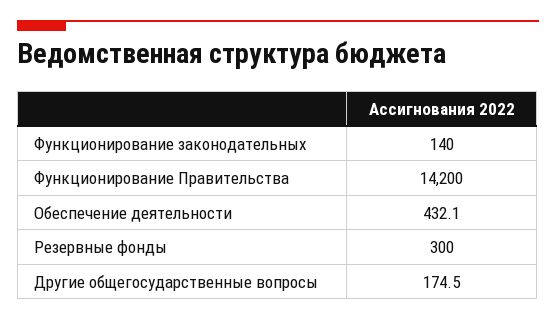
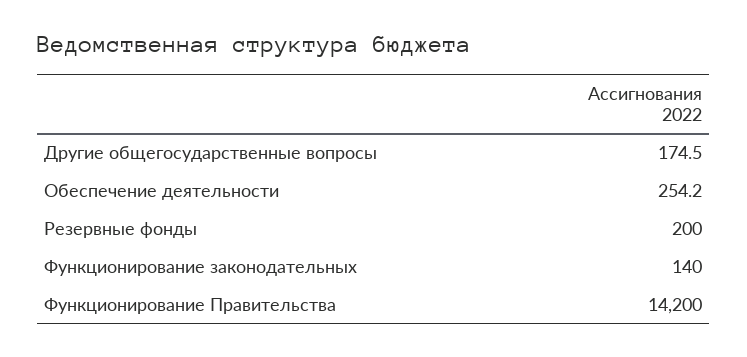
Обеспечение деятельности: 432.1 -> 254.2
Резервные фонды: 300 -> 200

